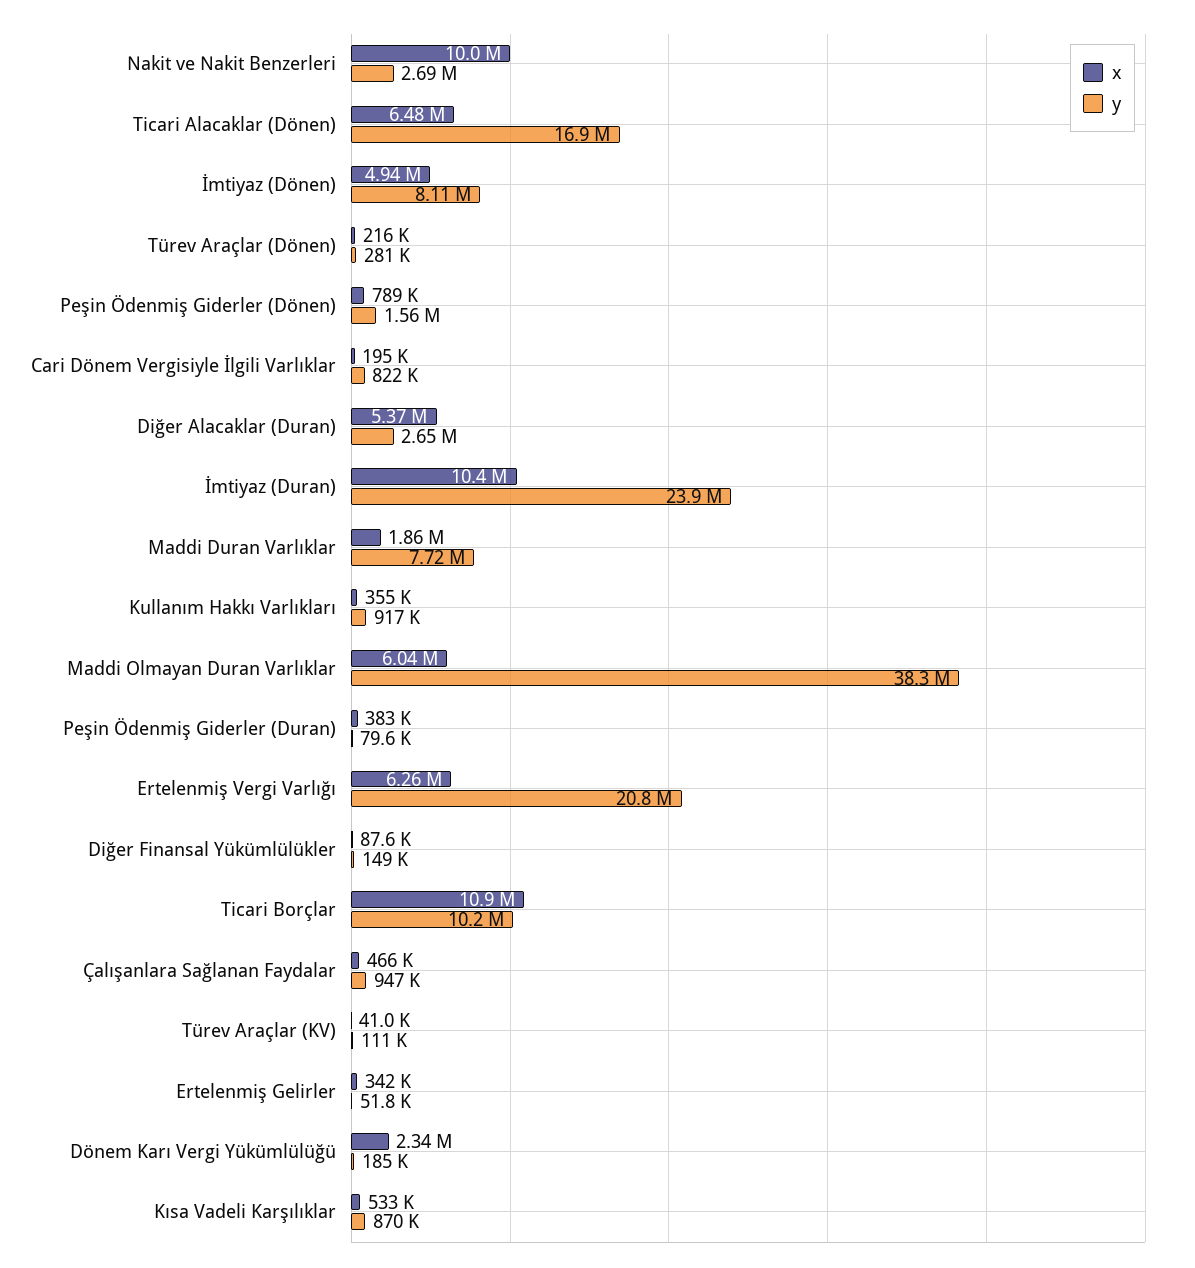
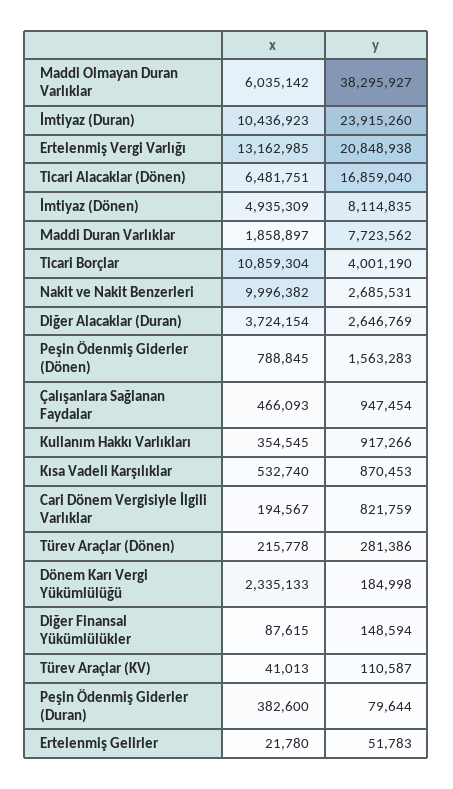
x, Diğer Alacaklar (Duran): 5370000 -> 3724154
x, Ertelenmiş Vergi Varlığı: 6260000 -> 13162985
y, Ticari Borçlar: 10200000 -> 4001190
x, Ertelenmiş Gelirler: 342000 -> 21780

